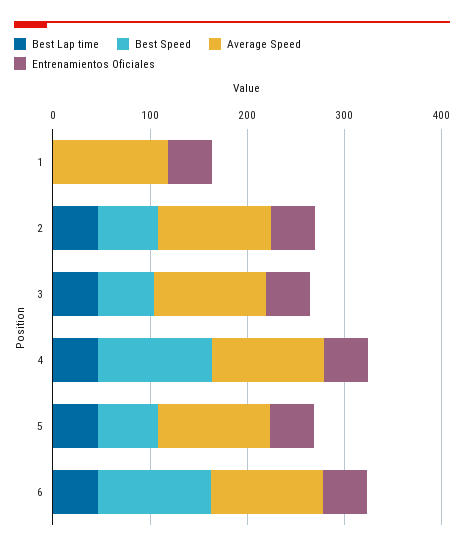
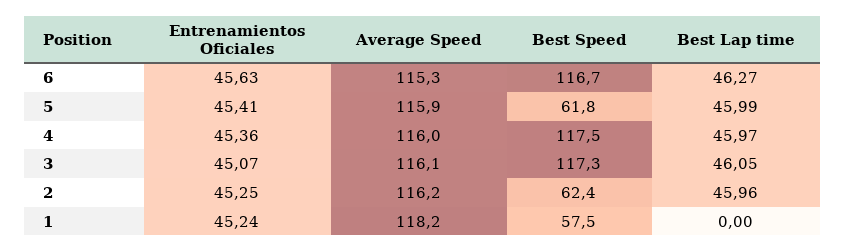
Best Speed, 1: 0 -> 57.5
Best Speed, 3: 60 -> 117.3

